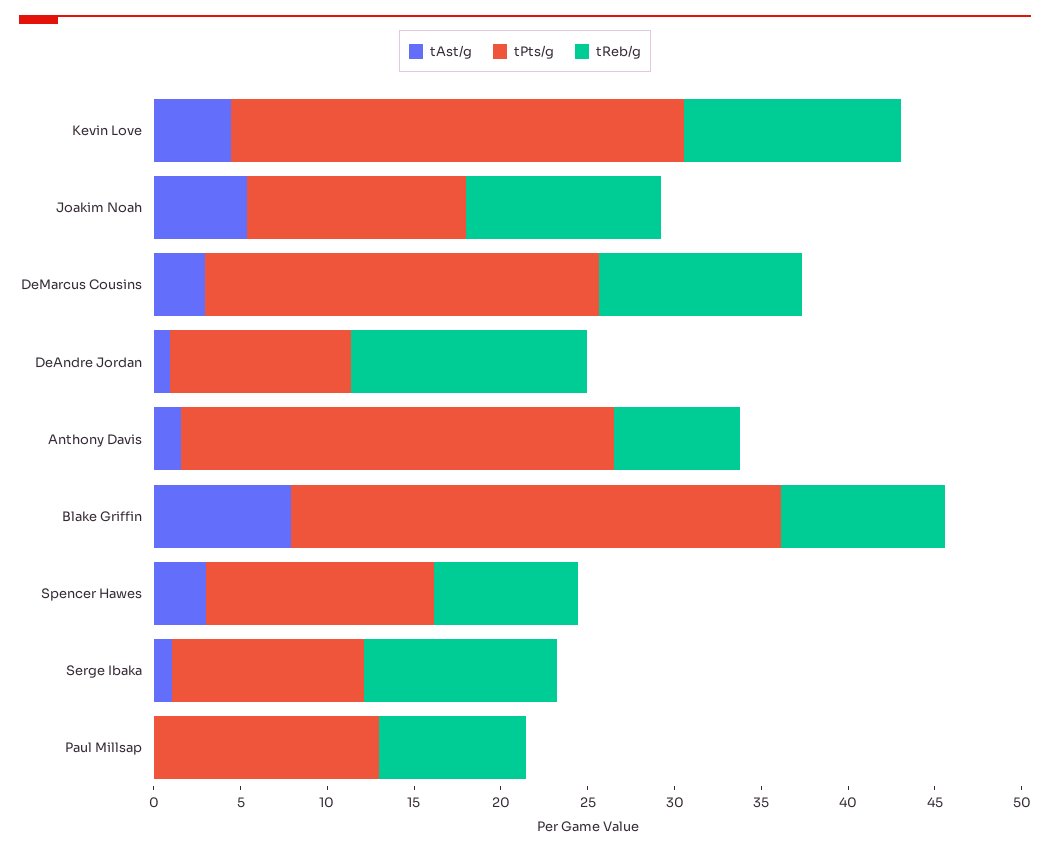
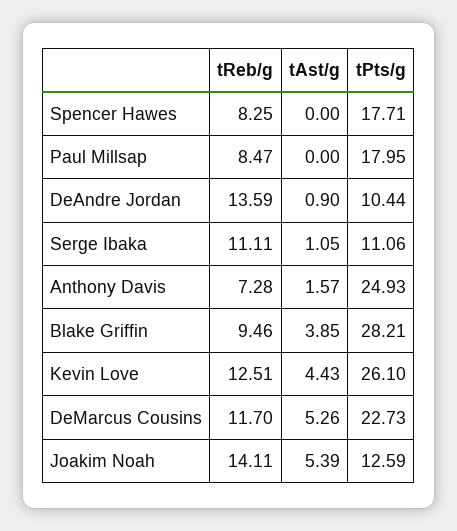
tReb/g, Joakim Noah: 11 -> 14.11
tAst/g, DeMarcus Cousins: 3 -> 5.26
tAst/g, Blake Griffin: 8 -> 3.85
tAst/g, Spencer Hawes: 3 -> 0
tPts/g, Spencer Hawes: 13 -> 17.71
tPts/g, Paul Millsap: 13 -> 17.95

